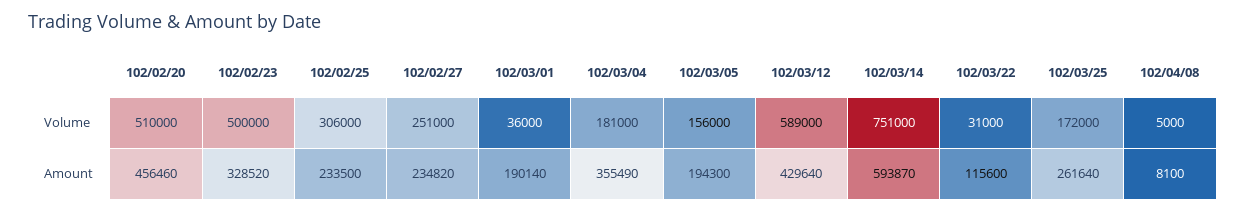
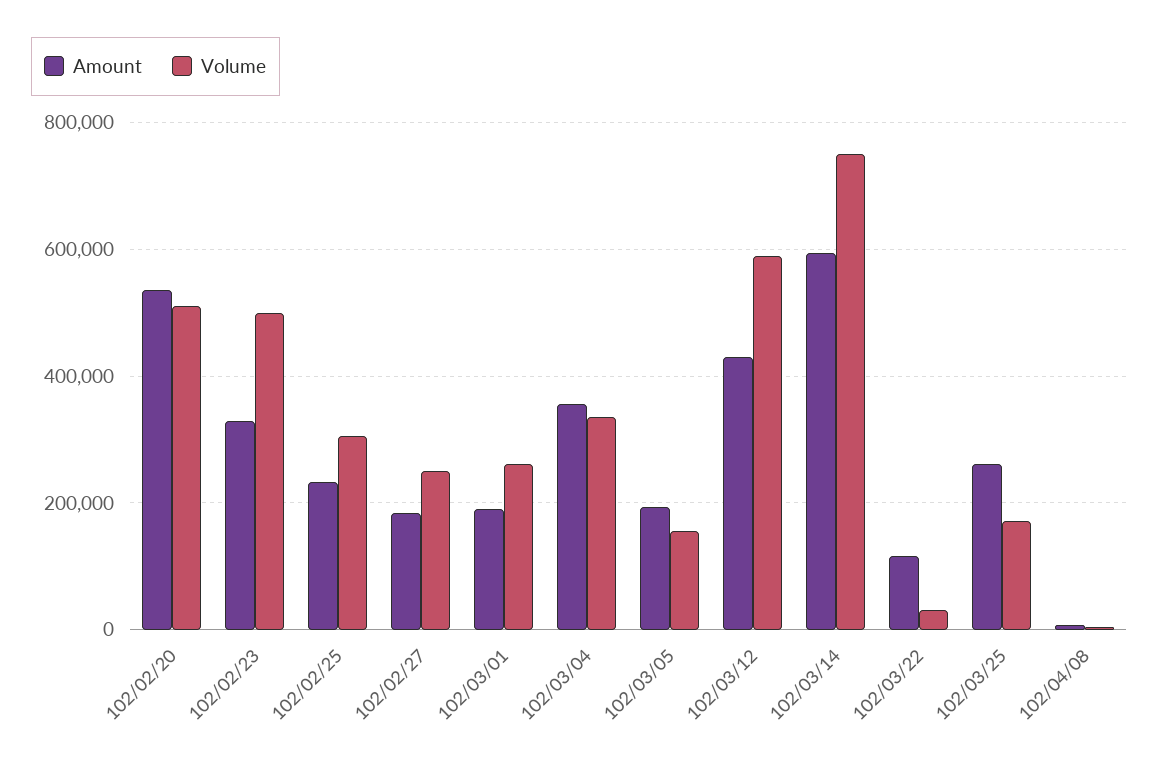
Volume, 102/03/01: 36000 -> 260000
Volume, 102/03/04: 181000 -> 340000
Amount, 102/02/20: 456460 -> 540000
Amount, 102/02/27: 234820 -> 180000

